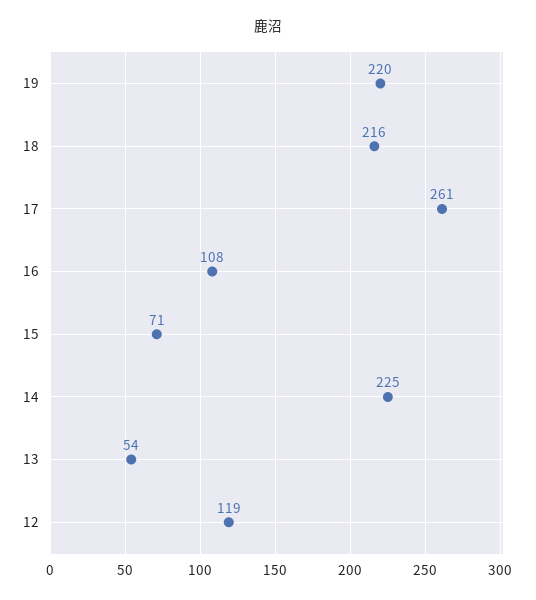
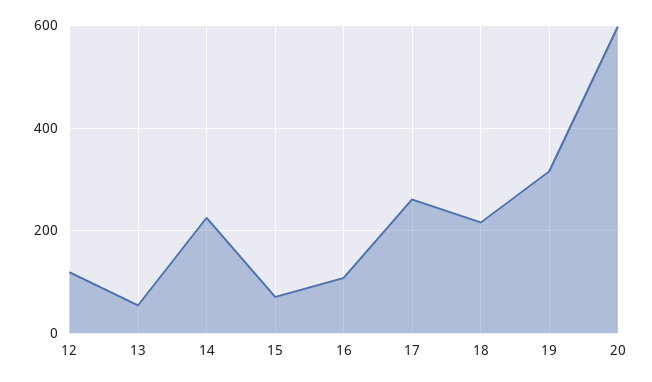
19: 220 -> 320
20: none -> 600

